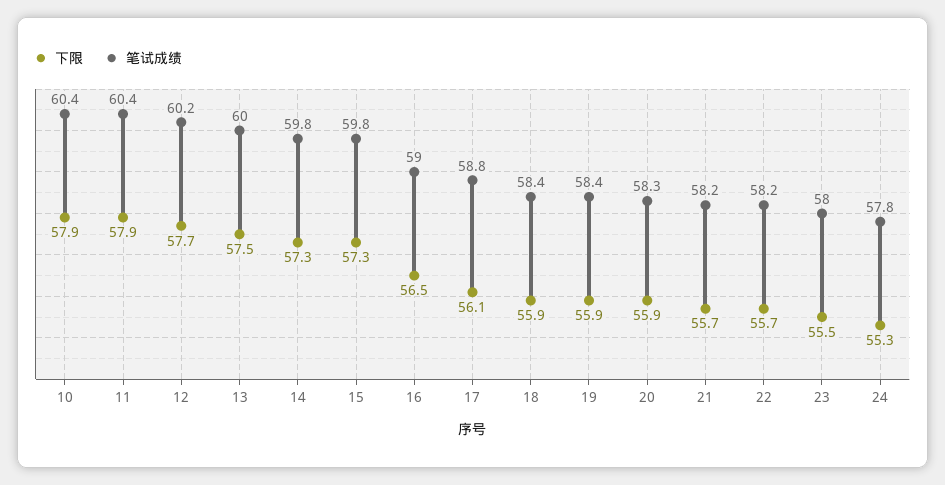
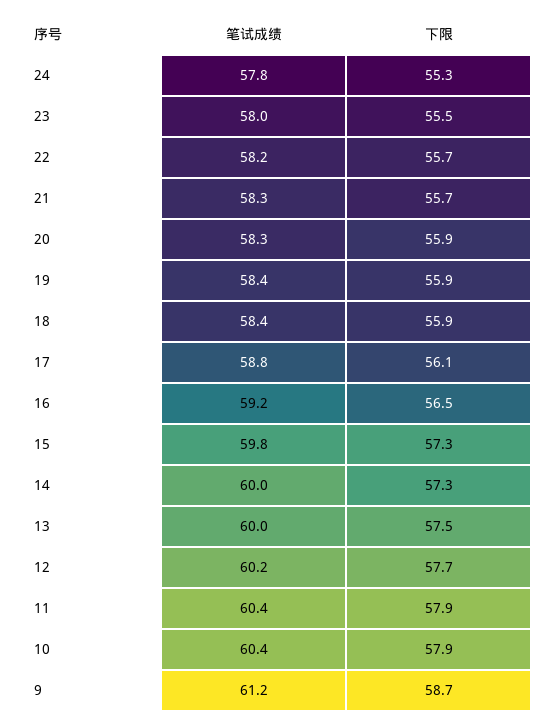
笔试成绩, 14: 59.8 -> 60
笔试成绩, 16: 59 -> 59.2
笔试成绩, 21: 58.2 -> 58.3
笔试成绩, 9: none -> 61.2
下限, 9: none -> 58.7

